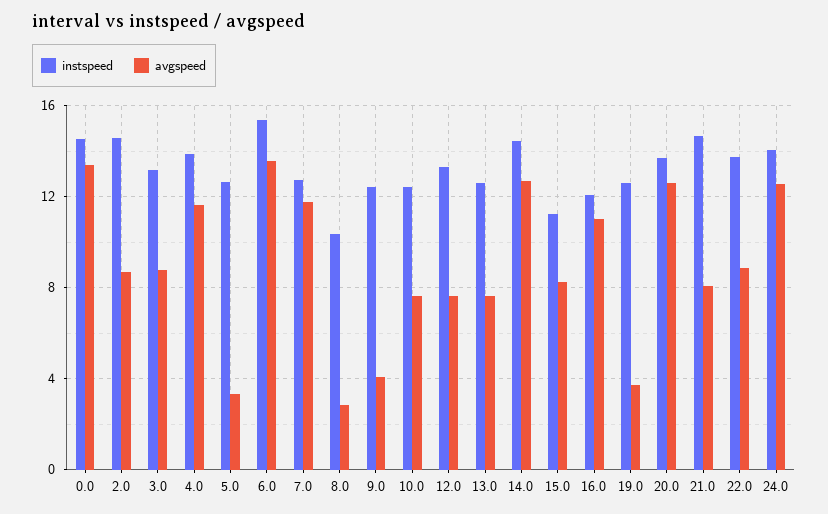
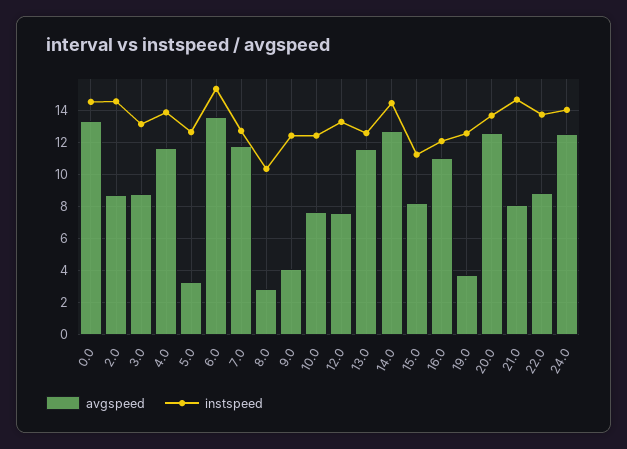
avgspeed, 13.0: 7.5 -> 11.5

